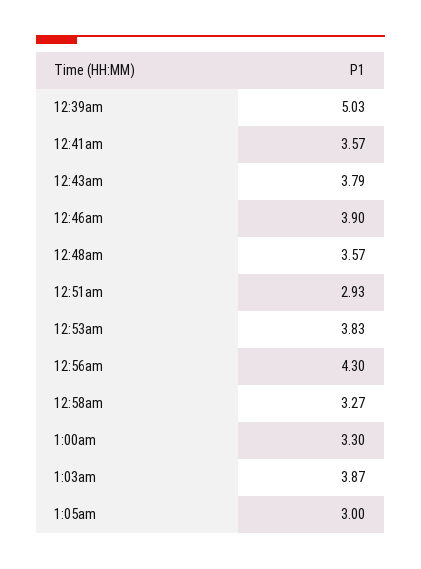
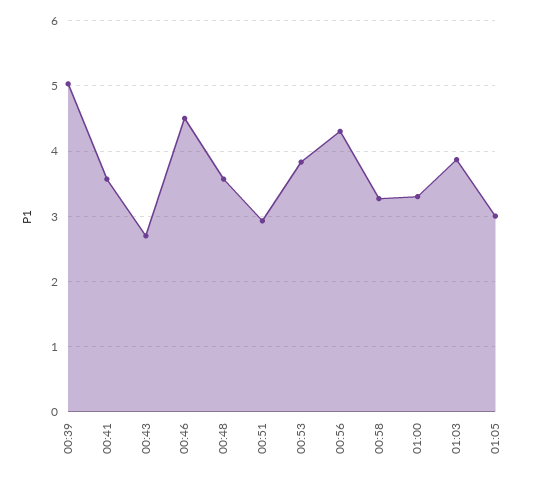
12:43am: 3.79 -> 2.7
12:46am: 3.9 -> 4.5

